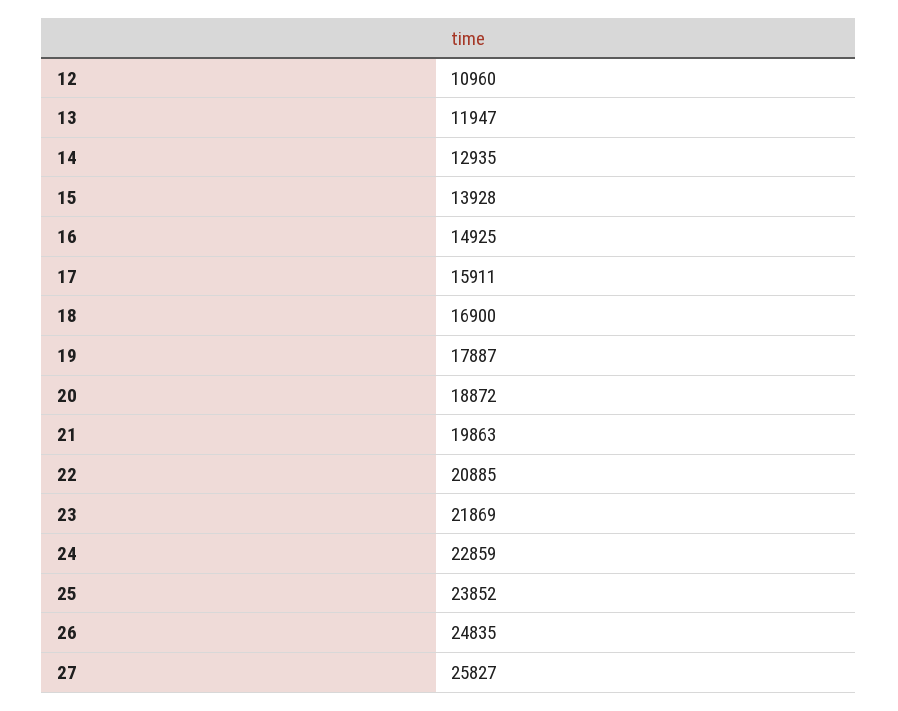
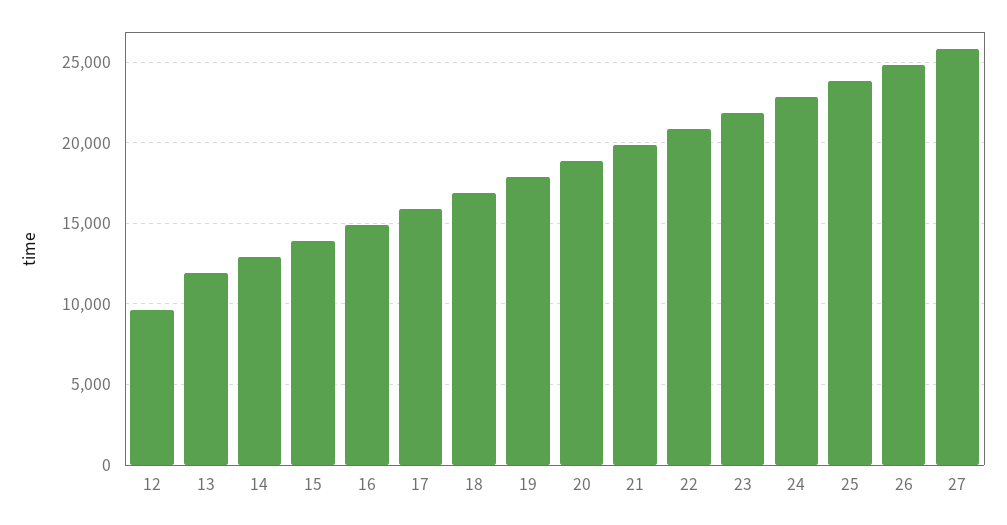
12: 10960 -> 9500

